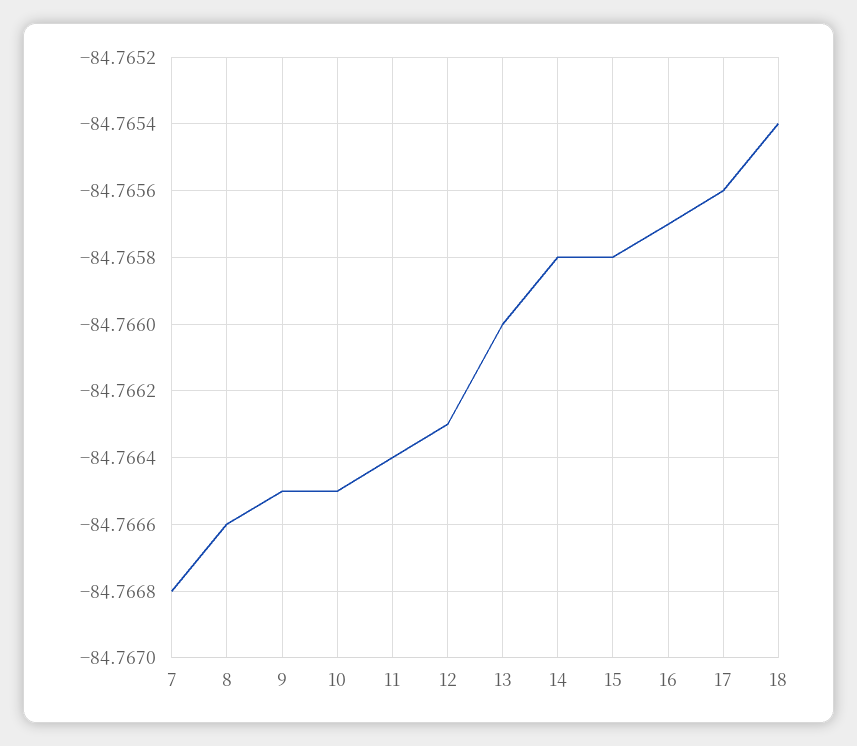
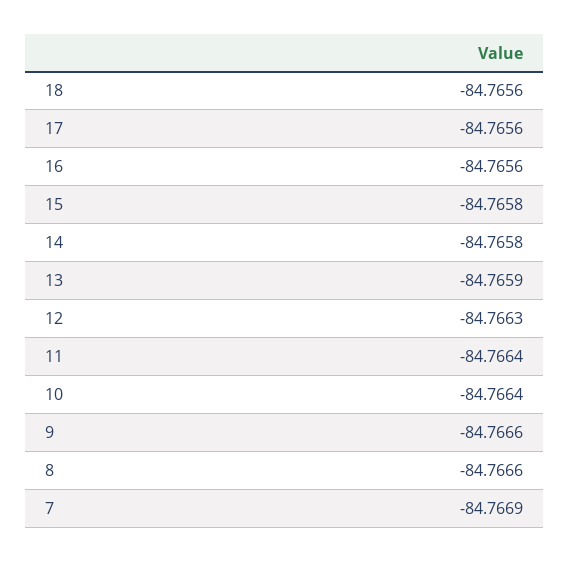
7: -84.7668 -> -84.7669
9: -84.7665 -> -84.7666
10: -84.7665 -> -84.7664
13: -84.766 -> -84.7659
16: -84.7657 -> -84.7656
18: -84.7654 -> -84.7656

